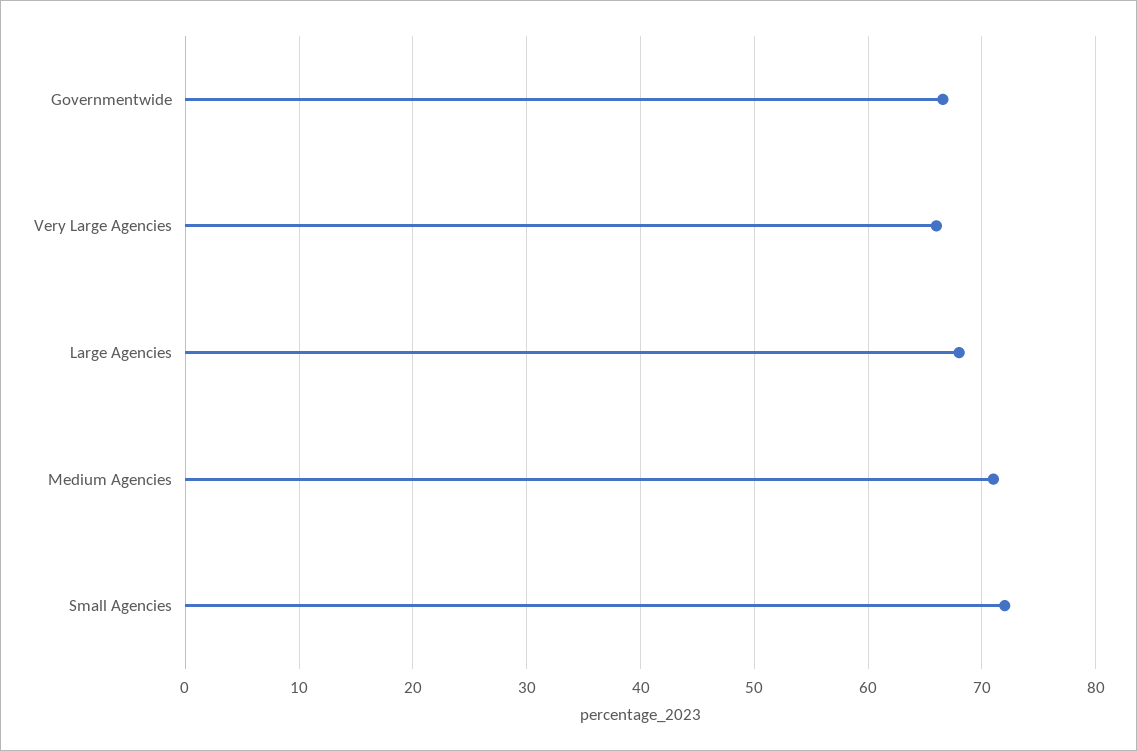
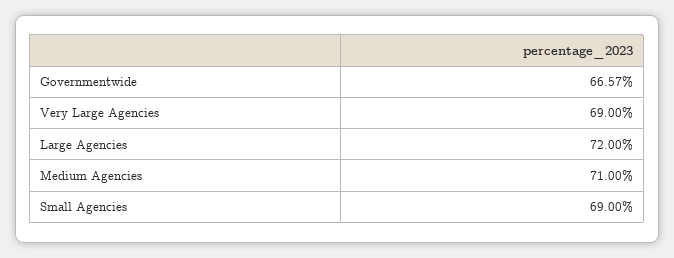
Very Large Agencies: 66 -> 69
Large Agencies: 68 -> 72
Small Agencies: 72 -> 69

